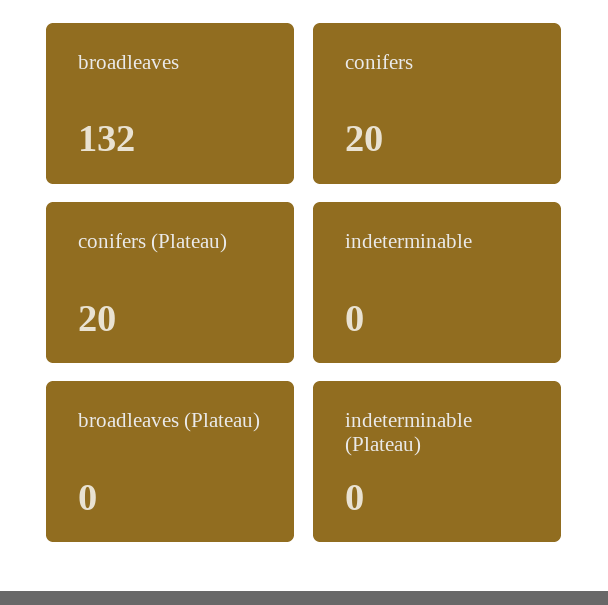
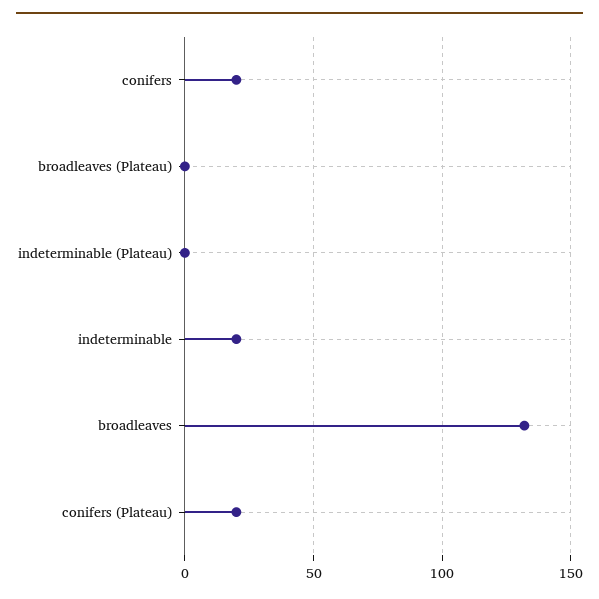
indeterminable: 0 -> 20

